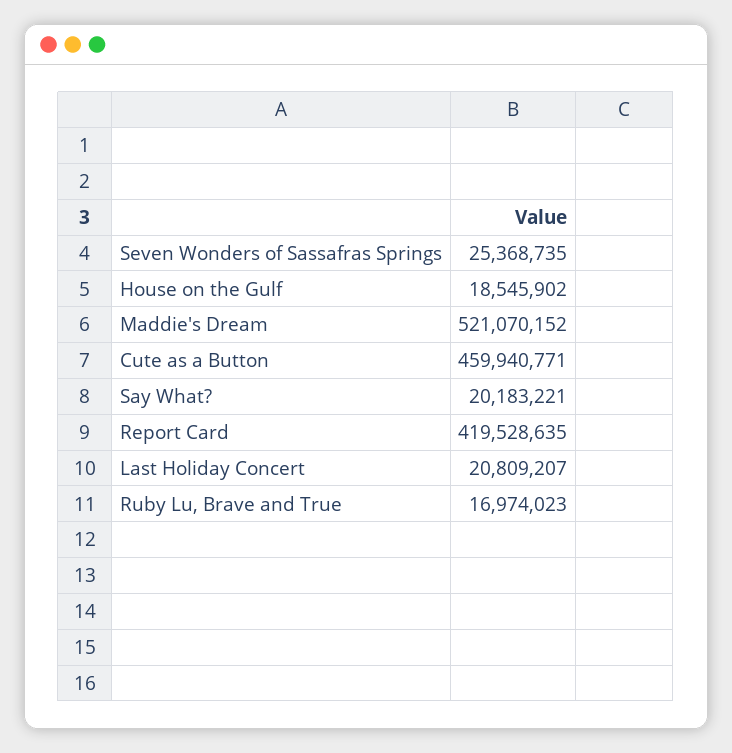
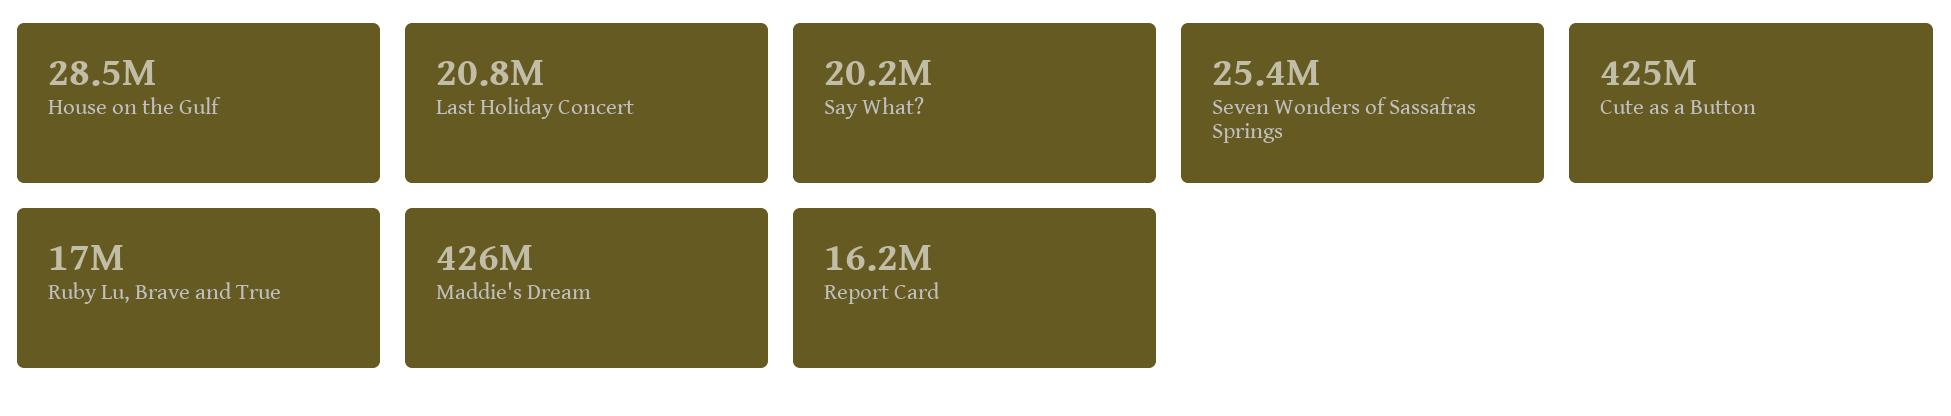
House on the Gulf: 18545902 -> 28500000
Maddie's Dream: 521070152 -> 426000000
Cute as a Button: 459940771 -> 425000000
Report Card: 419528635 -> 16200000

